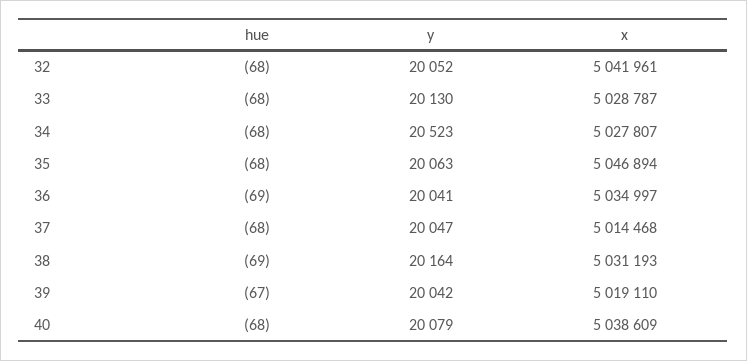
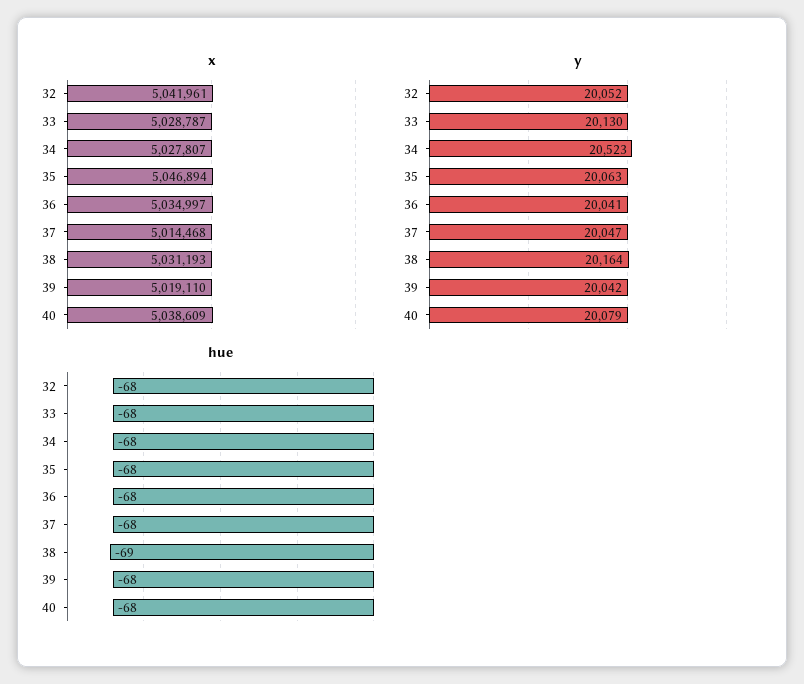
hue, 36: -69 -> -68
hue, 39: -67 -> -68

